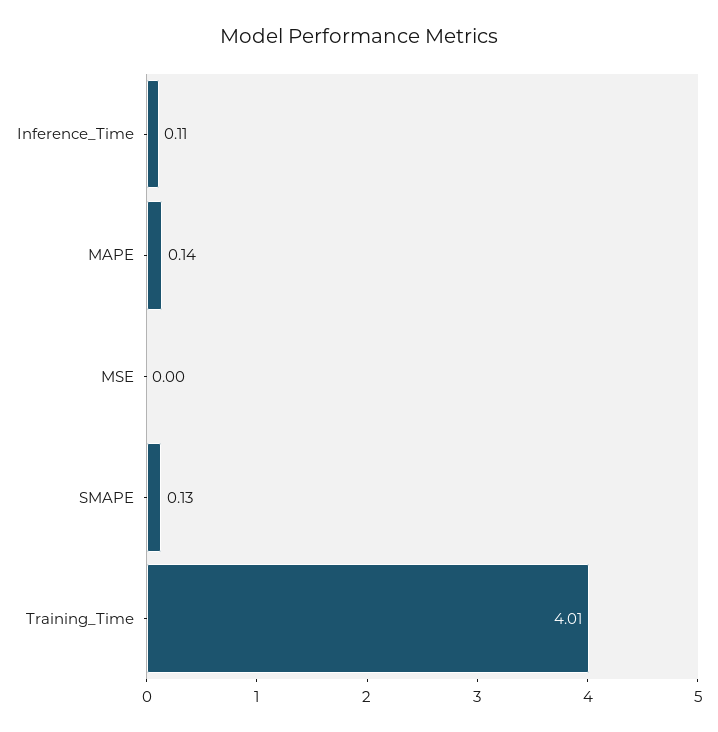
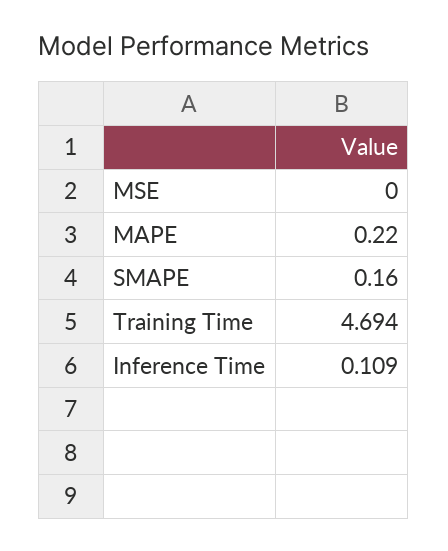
MAPE: 0.14 -> 0.22
SMAPE: 0.13 -> 0.16
Training_Time: 4.01 -> 4.694

